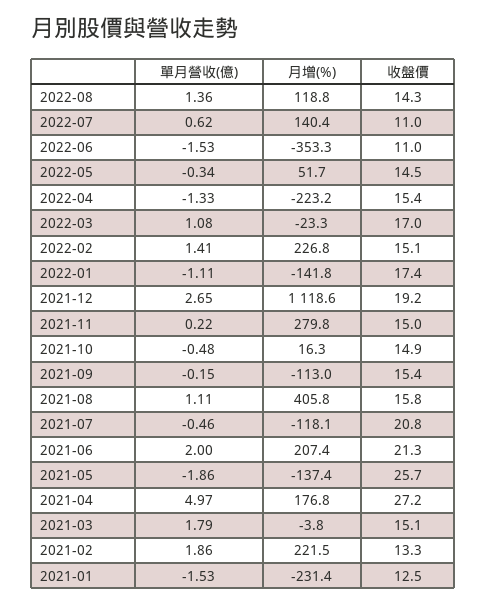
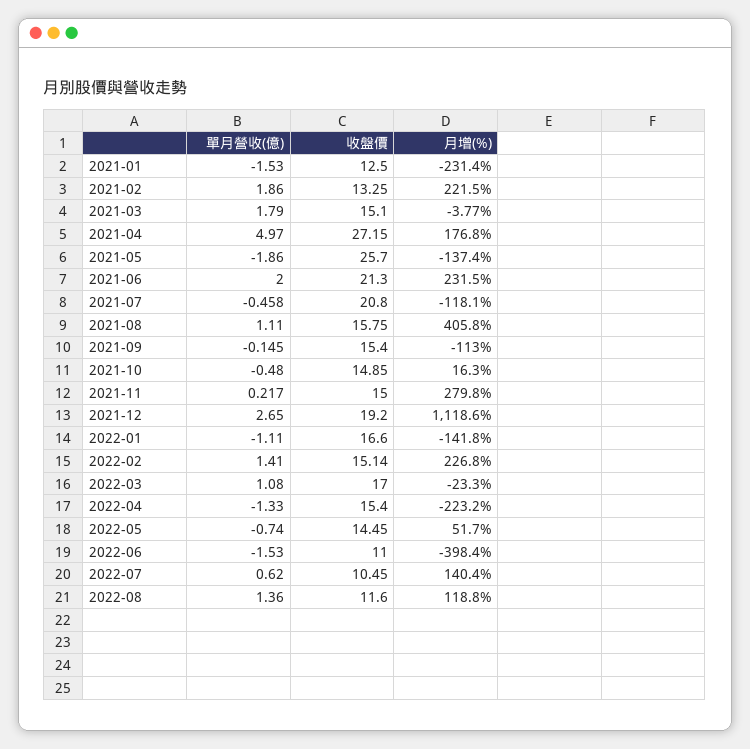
收盤價, 2022-08: 14.3 -> 11.6
收盤價, 2022-07: 11 -> 10.45
月增(%), 2022-06: -353.3 -> -398.4
單月營收(億), 2022-05: -0.34 -> -0.74
收盤價, 2022-01: 17.4 -> 16.6
月增(%), 2021-06: 207.4 -> 231.5

